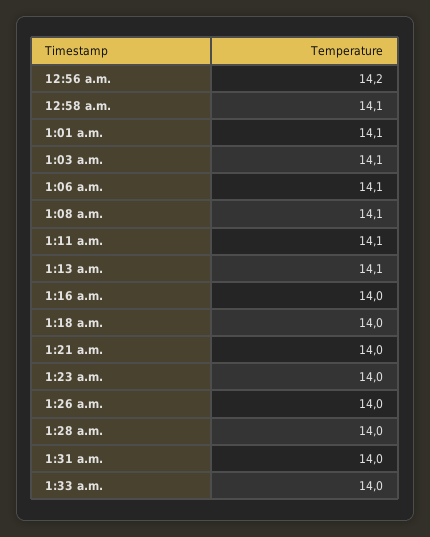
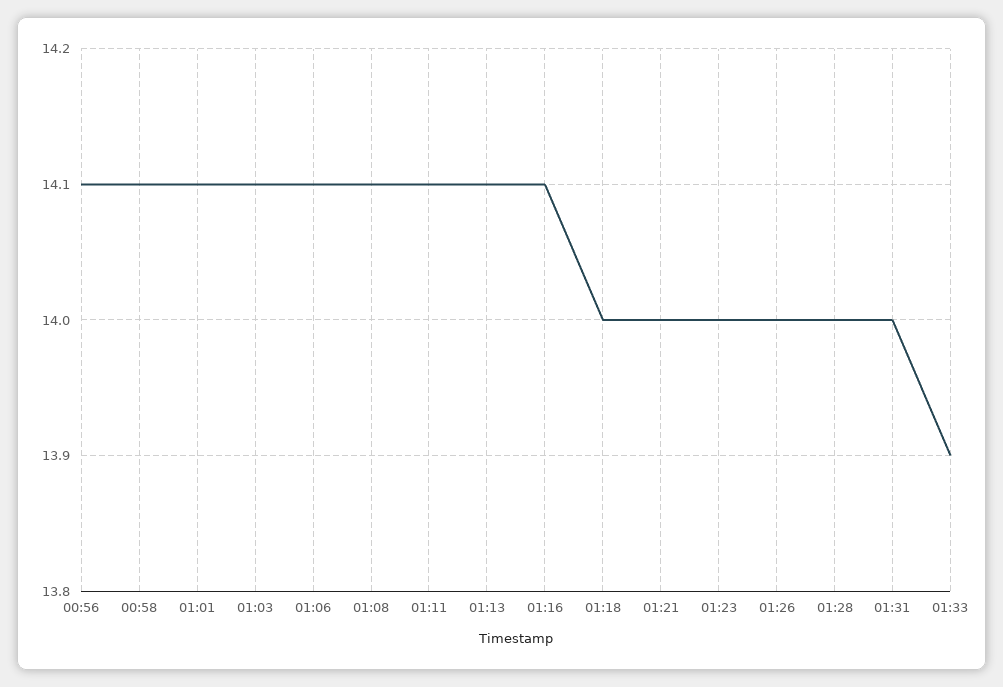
12:56 a.m.: 14.2 -> 14.1
1:16 a.m.: 14 -> 14.1
1:33 a.m.: 14 -> 13.9

